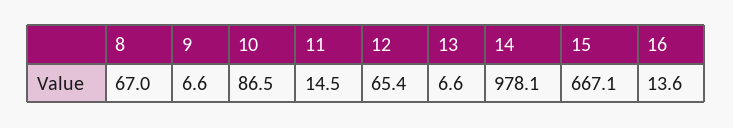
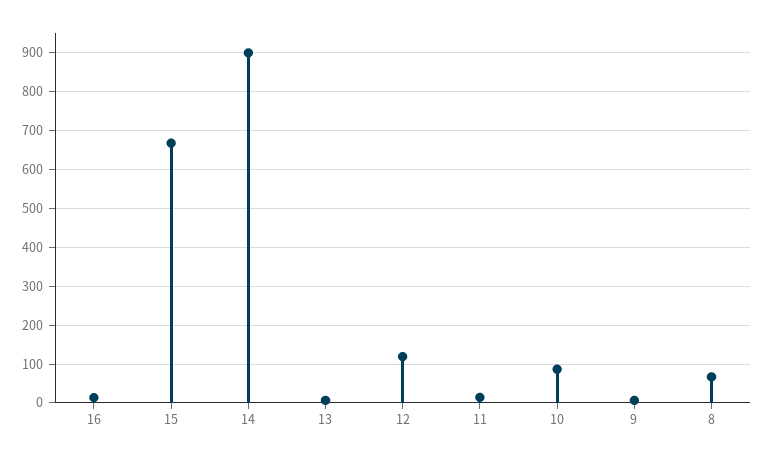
12: 65.4 -> 120
14: 978.1 -> 900

